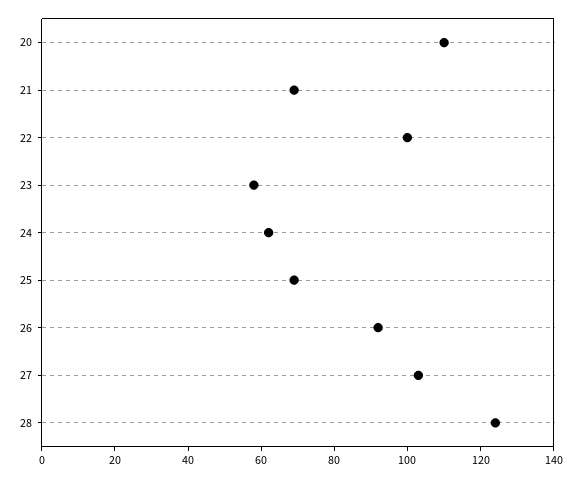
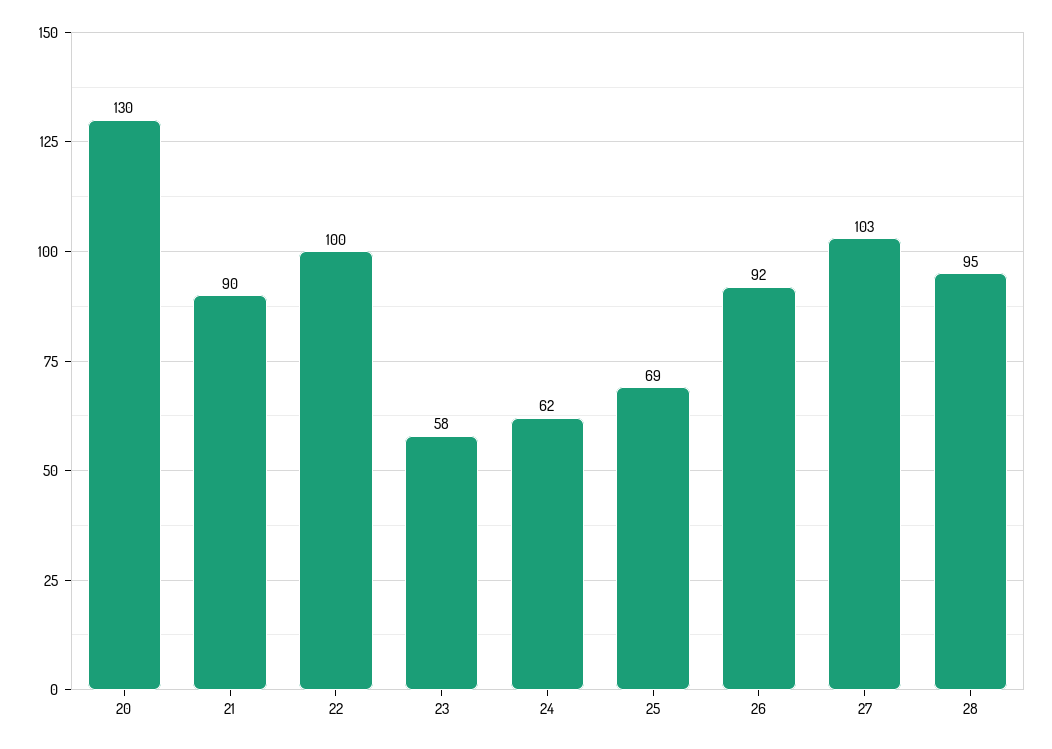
20: 110 -> 130
21: 70 -> 90
28: 125 -> 95

